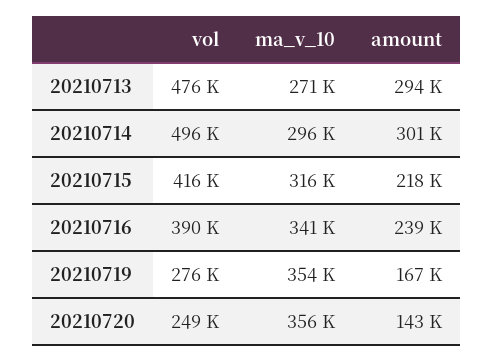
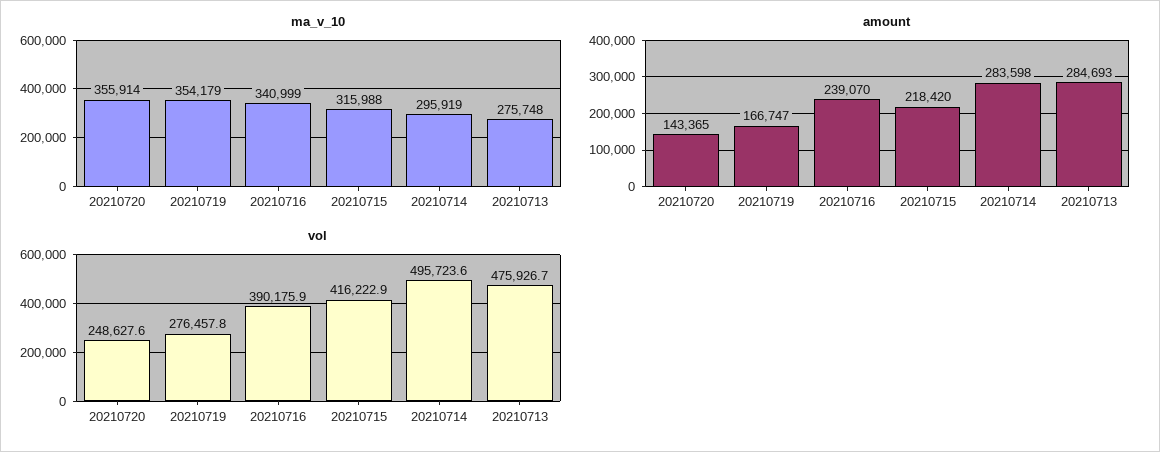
ma_v_10, 20210713: 271000 -> 275748
amount, 20210713: 294000 -> 284693
amount, 20210714: 301000 -> 283598

